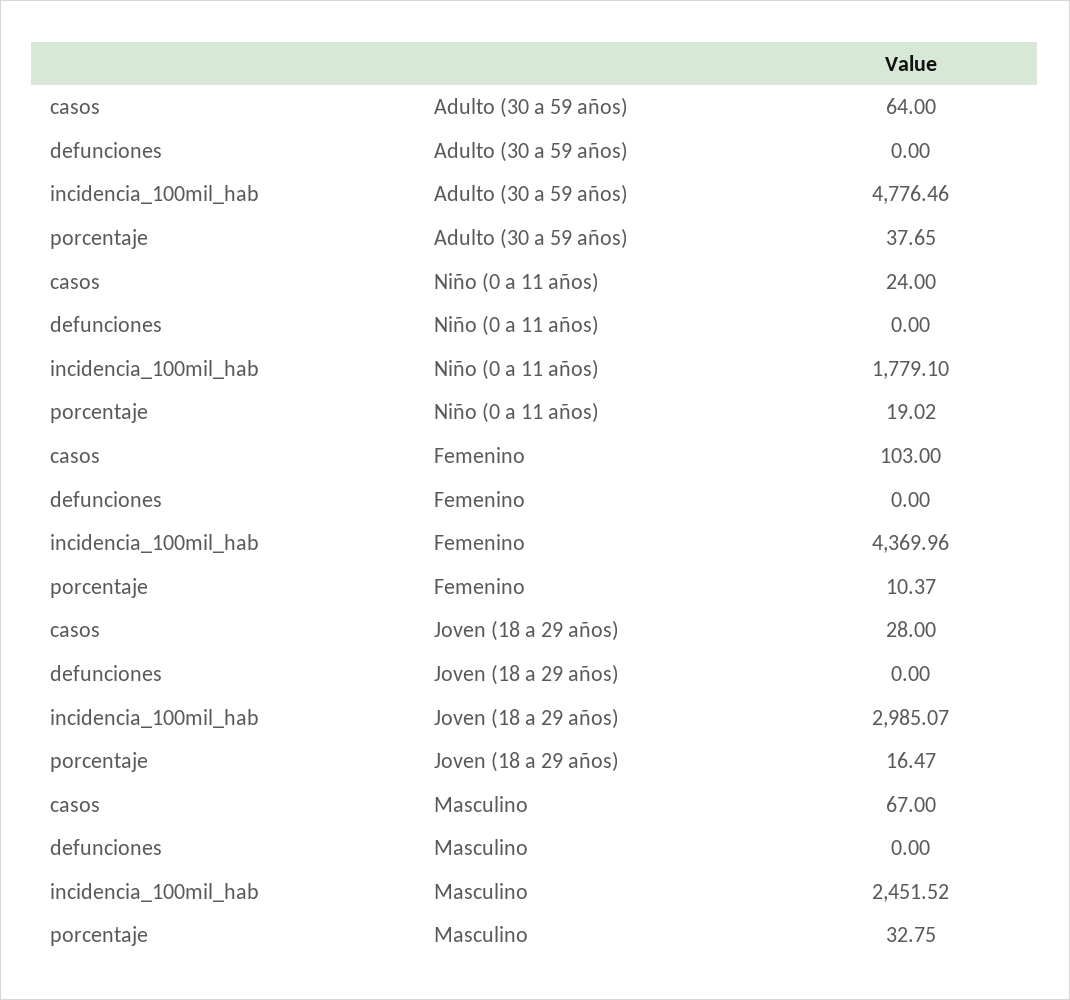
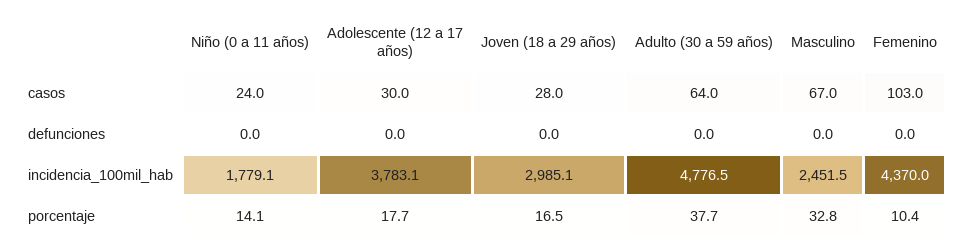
porcentaje, Niño (0 a 11 años): 19.02 -> 14.1
casos, Adolescente (12 a 17 años): none -> 30
defunciones, Adolescente (12 a 17 años): none -> 0
incidencia_100mil_hab, Adolescente (12 a 17 años): none -> 3783.1
porcentaje, Adolescente (12 a 17 años): none -> 17.7

